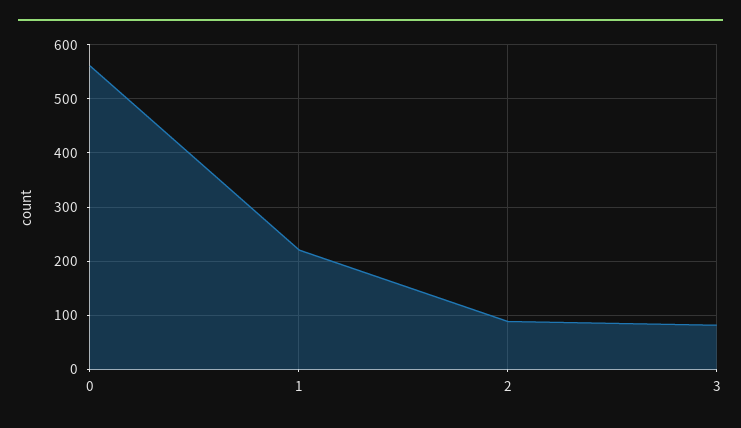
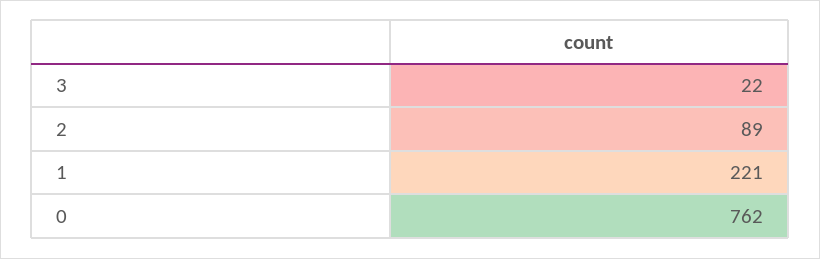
0: 560 -> 762
3: 80 -> 22

